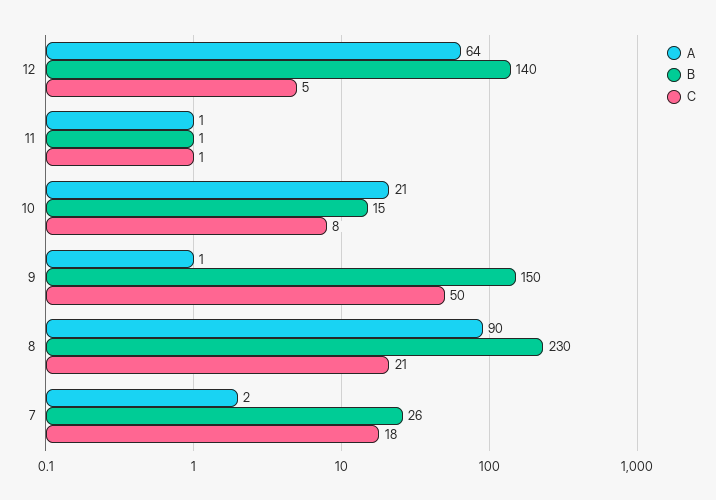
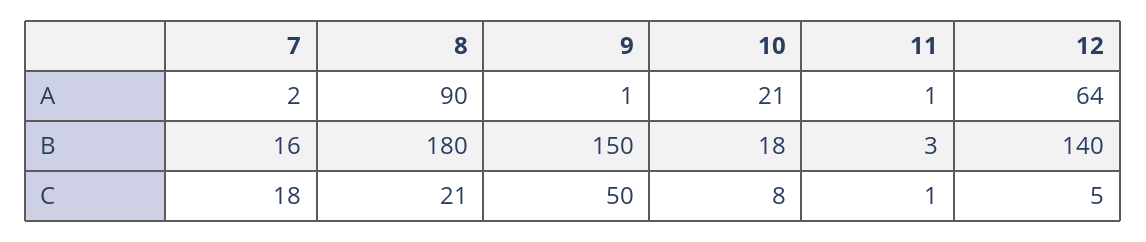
B, 11: 1 -> 3
B, 10: 15 -> 18
B, 8: 230 -> 180
B, 7: 26 -> 16

